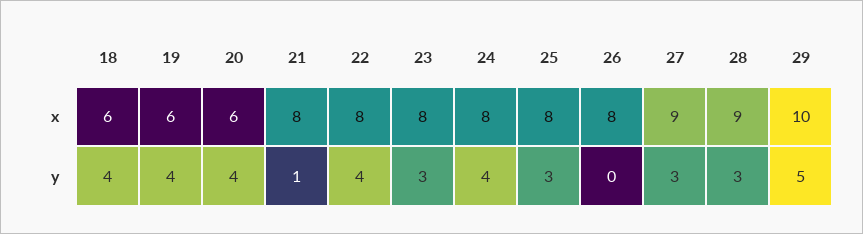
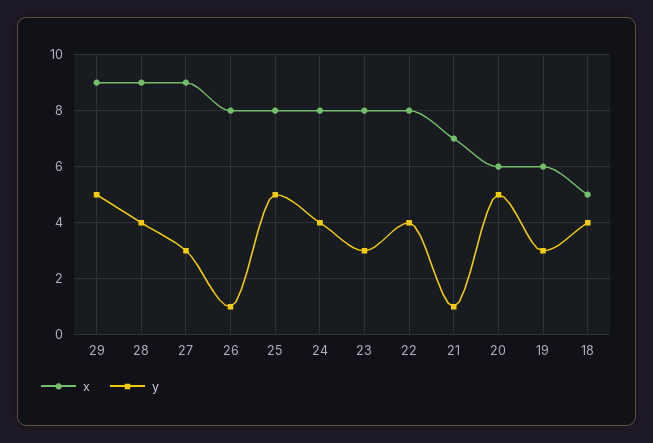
x, 18: 6 -> 5
x, 21: 8 -> 7
x, 29: 10 -> 9
y, 19: 4 -> 3
y, 20: 4 -> 5
y, 25: 3 -> 5
y, 26: 0 -> 1
y, 28: 3 -> 4

